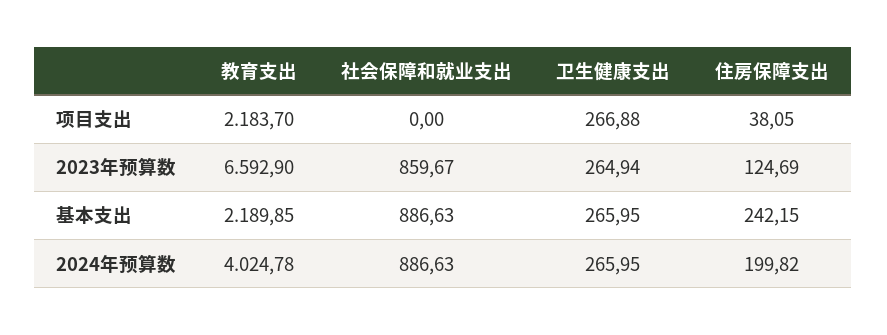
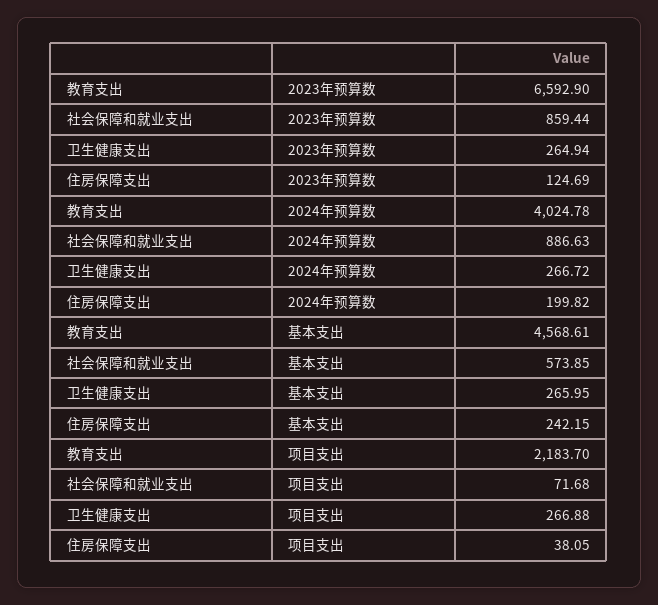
社会保障和就业支出, 项目支出: 0 -> 71.68
社会保障和就业支出, 2023年预算数: 859.67 -> 859.44
教育支出, 基本支出: 2189.85 -> 4568.61
社会保障和就业支出, 基本支出: 886.63 -> 573.85
卫生健康支出, 2024年预算数: 265.95 -> 266.72

